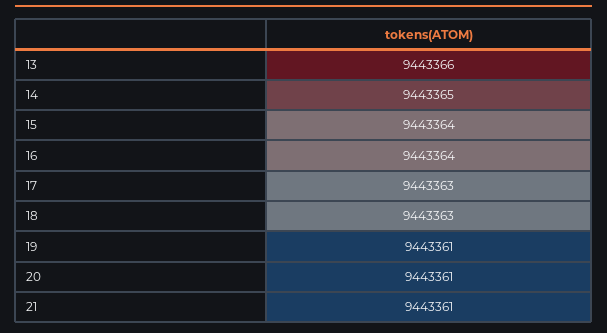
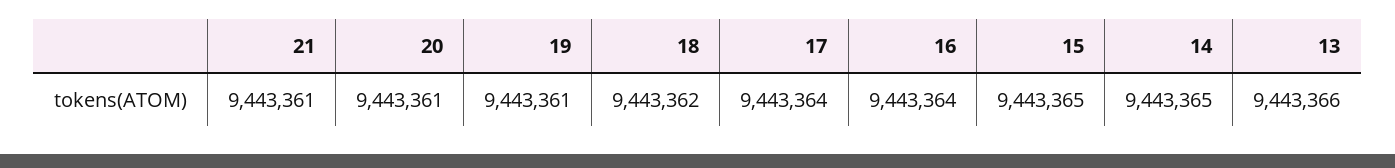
15: 9443364 -> 9443365
17: 9443363 -> 9443364
18: 9443363 -> 9443362

